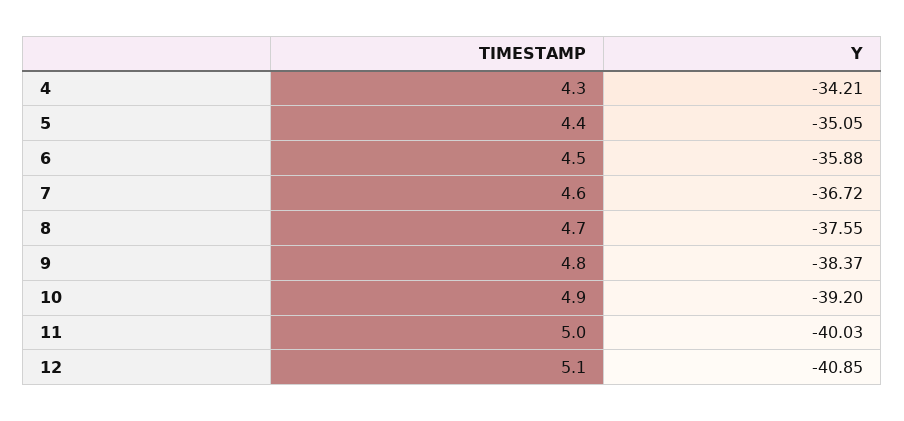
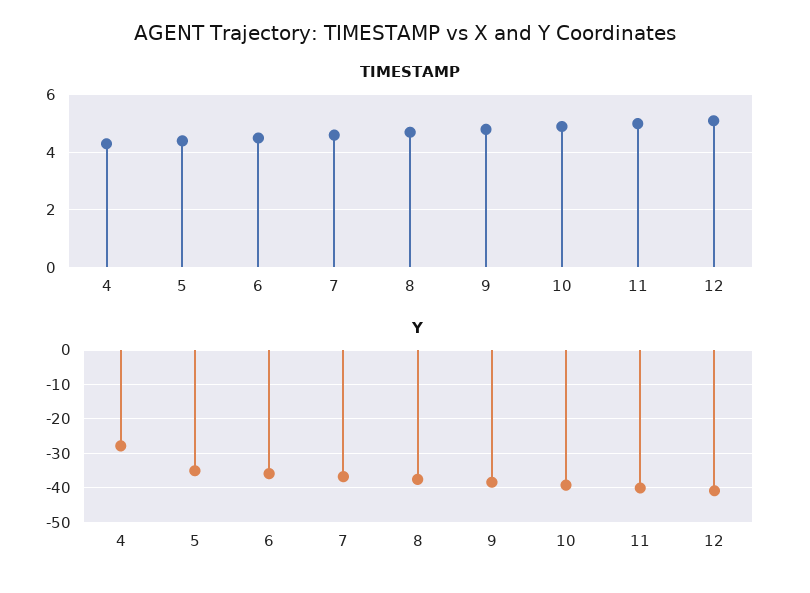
Y, 4: -34.21 -> -28

